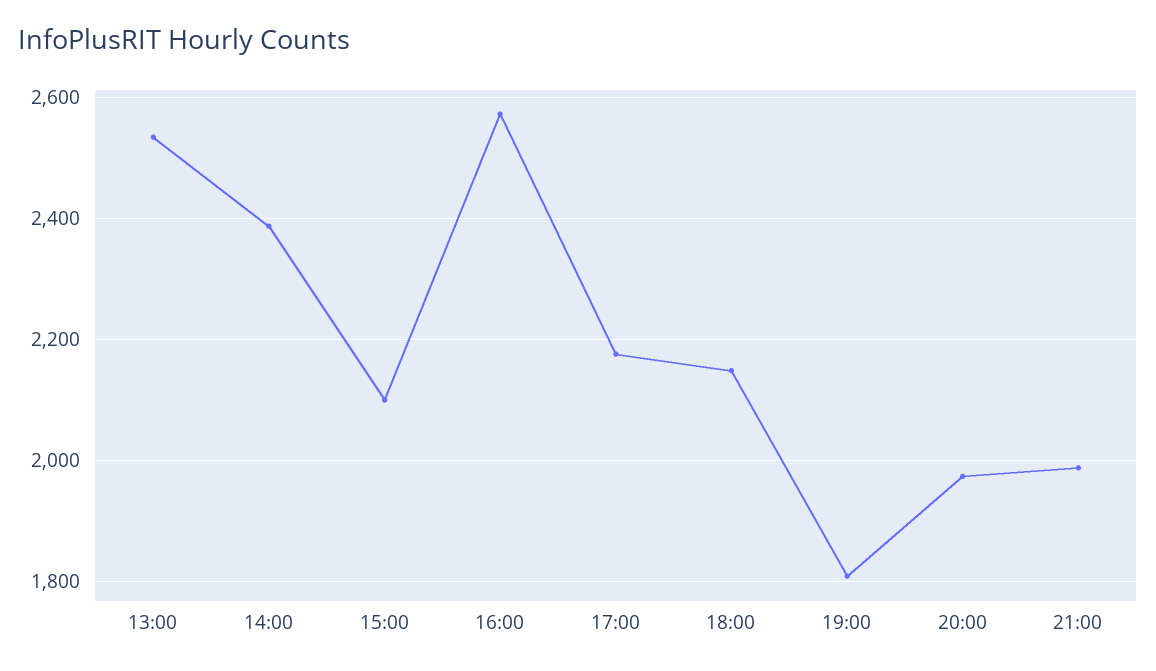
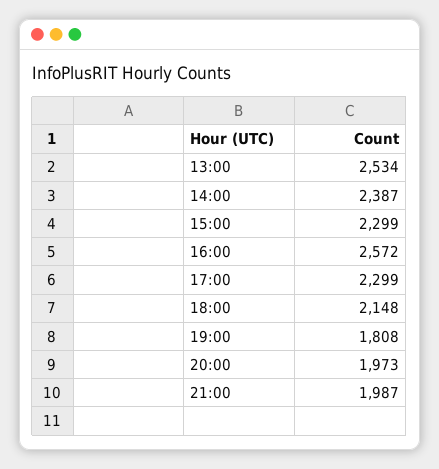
15:00: 2100 -> 2299
17:00: 2180 -> 2299

